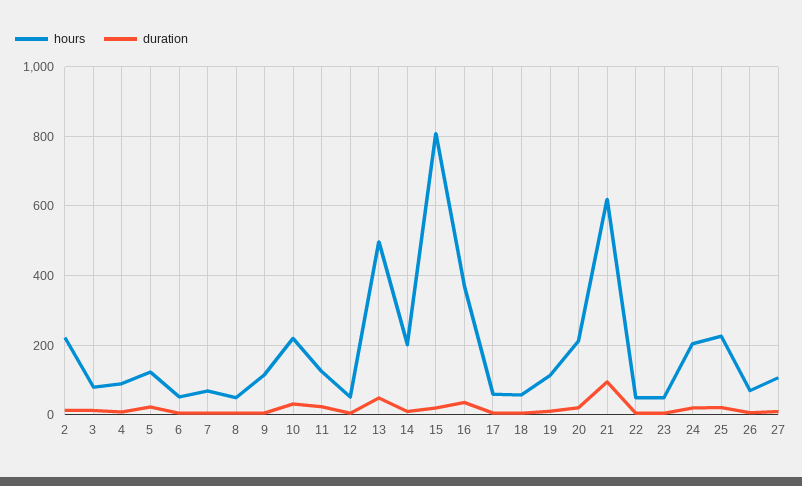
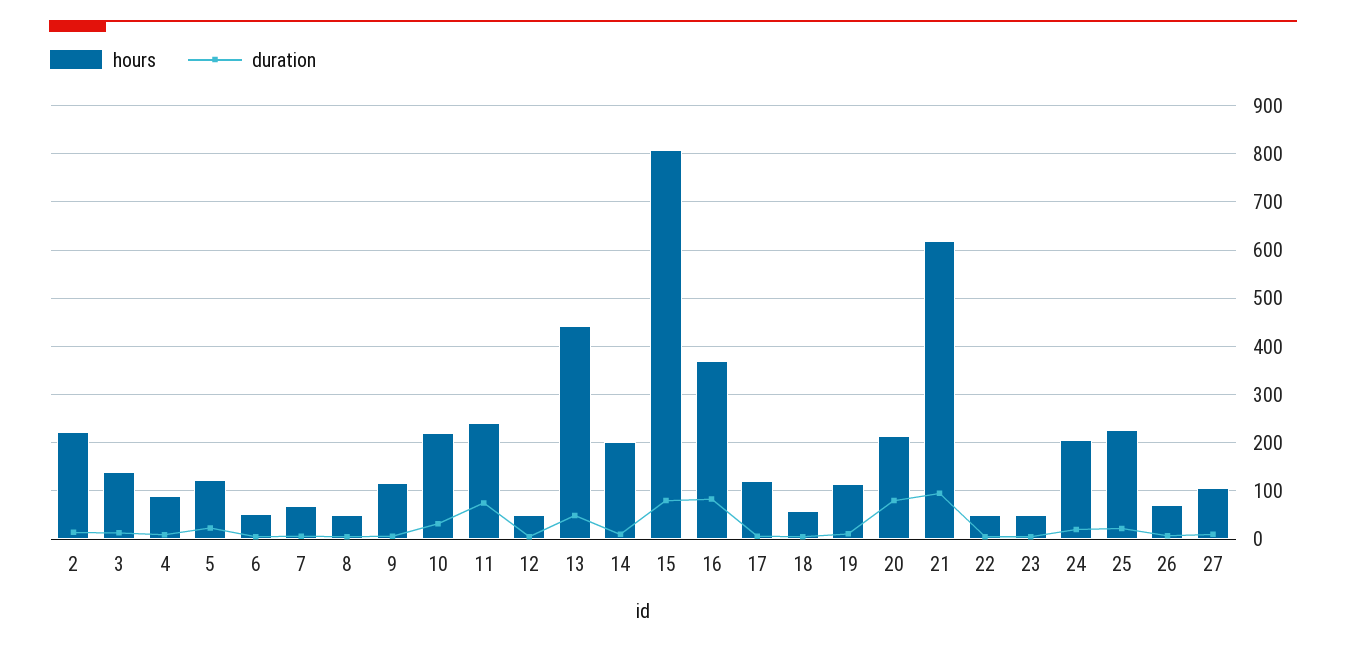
hours, 3: 80 -> 140
hours, 11: 120 -> 240
duration, 11: 20 -> 80
hours, 13: 500 -> 440
duration, 15: 20 -> 80
duration, 16: 40 -> 80
hours, 17: 60 -> 120
duration, 20: 20 -> 80

